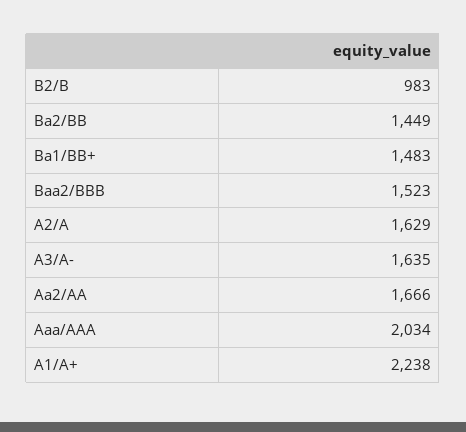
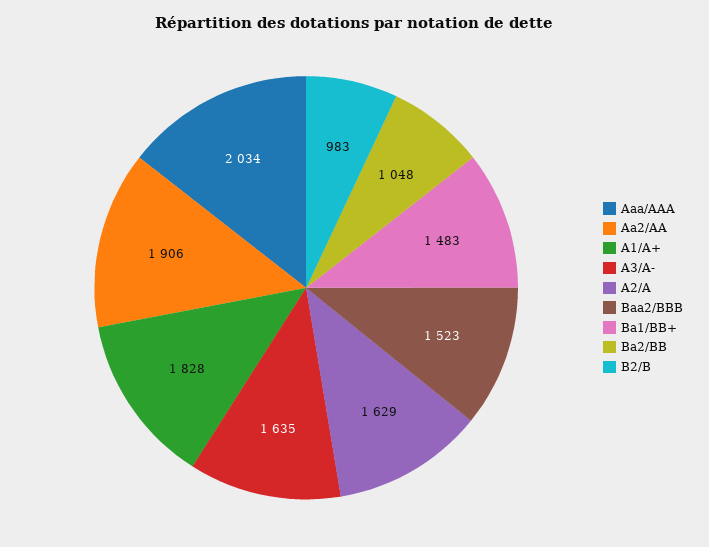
Ba2/BB: 1449 -> 1048
Aa2/AA: 1666 -> 1906
A1/A+: 2238 -> 1828

